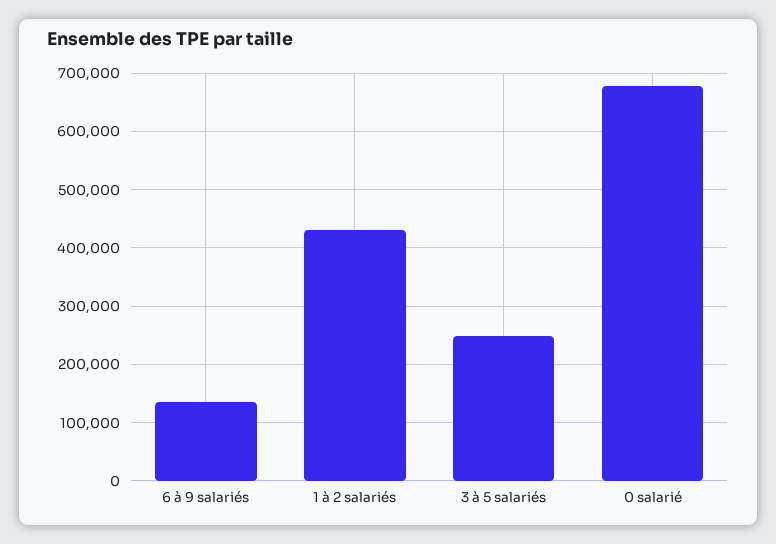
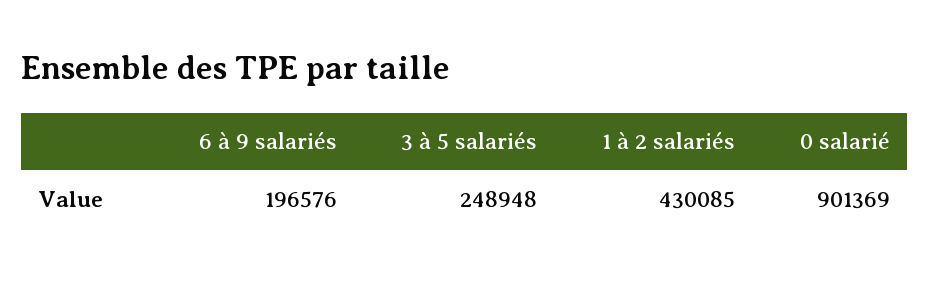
6 à 9 salariés: 140000 -> 196576
0 salarié: 680000 -> 901369

